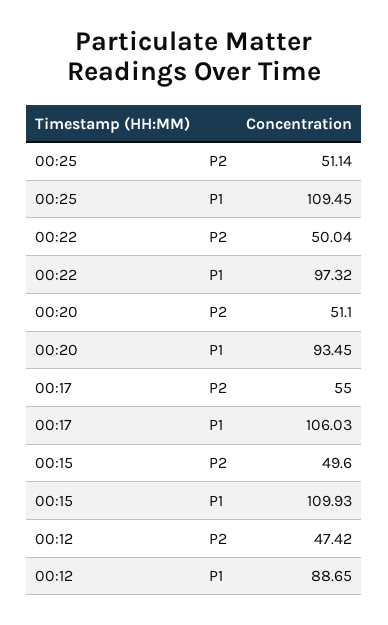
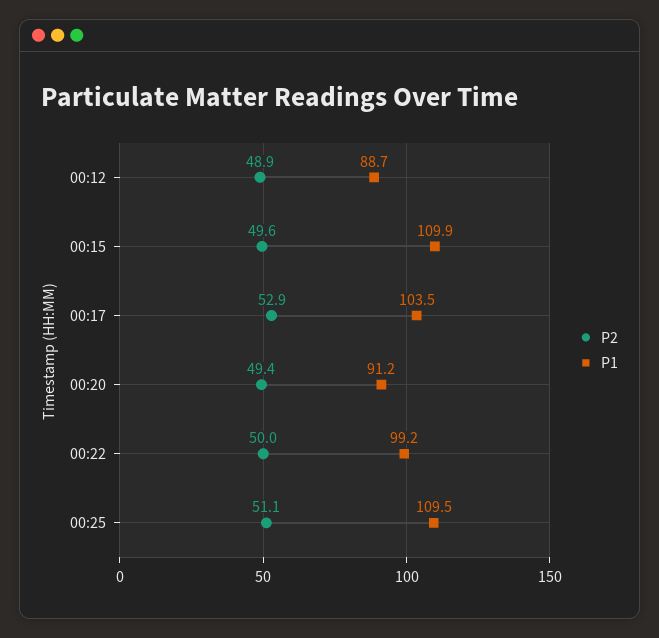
P1, 00:22: 97.32 -> 99.2
P2, 00:20: 51.1 -> 49.4
P1, 00:20: 93.45 -> 91.2
P2, 00:17: 55 -> 52.9
P1, 00:17: 106.03 -> 103.5
P2, 00:12: 47.42 -> 48.9

